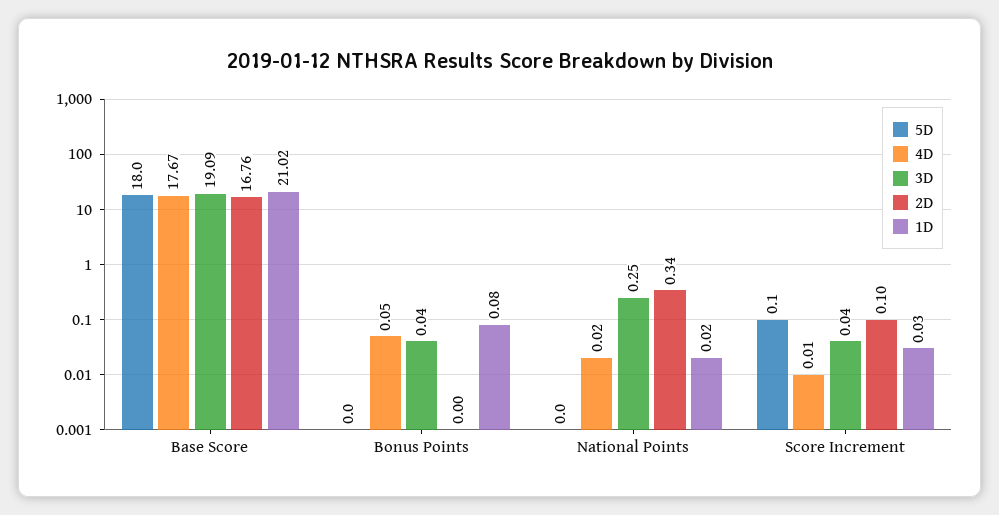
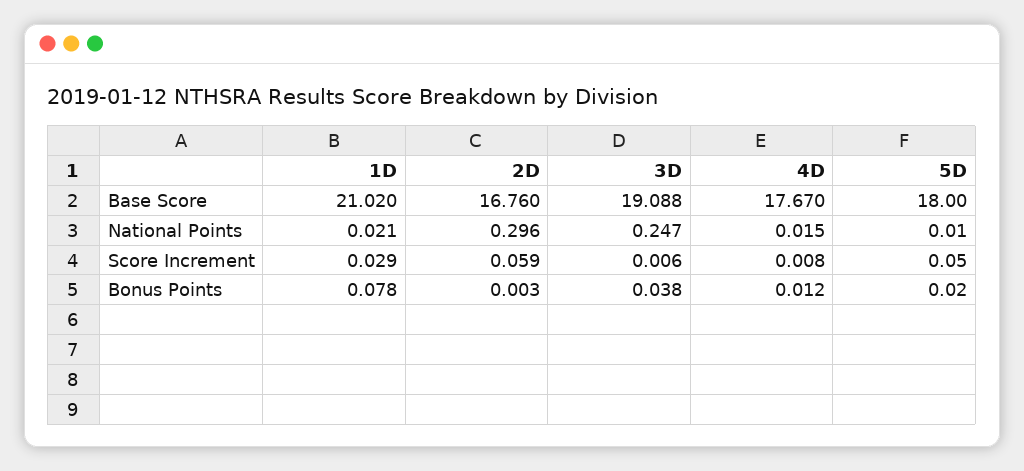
4D, Bonus Points: 0.05 -> 0.012
2D, National Points: 0.34 -> 0.296
3D, Score Increment: 0.04 -> 0.006
2D, Score Increment: 0.1 -> 0.059

